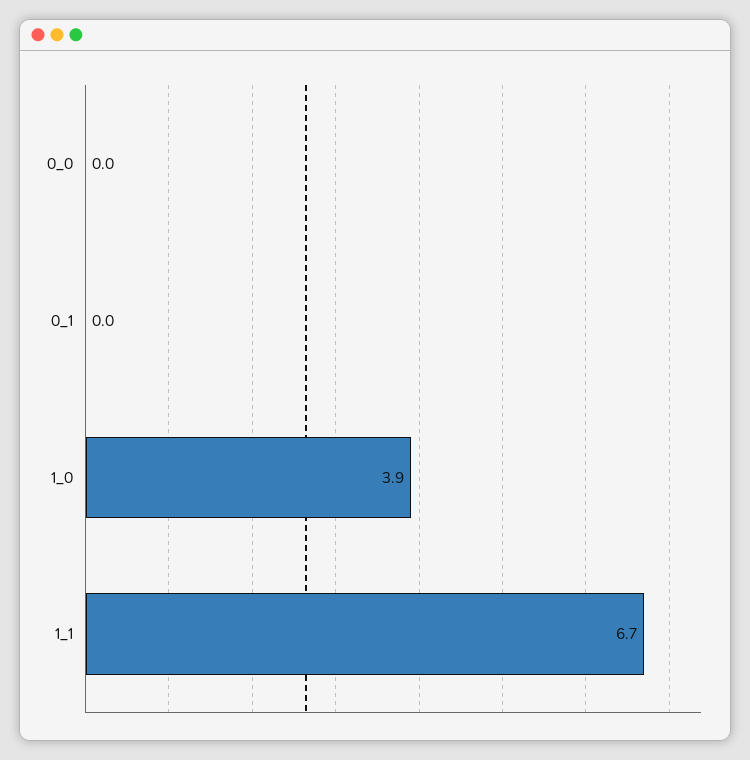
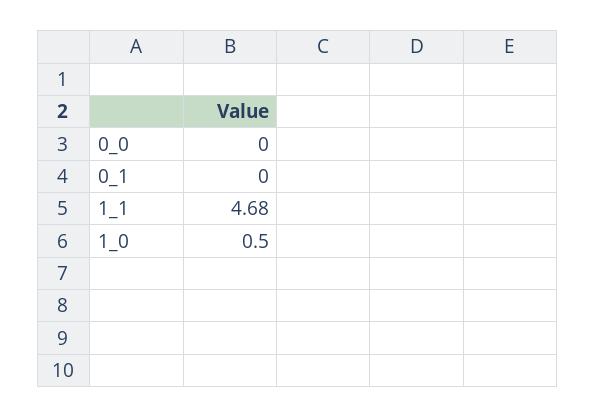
1_0: 3.9 -> 0.5
1_1: 6.7 -> 4.68

